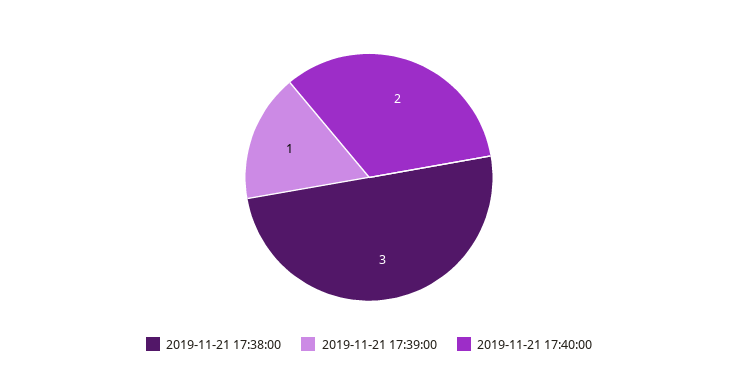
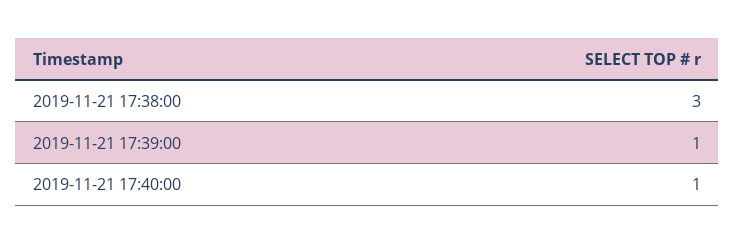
2019-11-21 17:40:00: 2 -> 1

